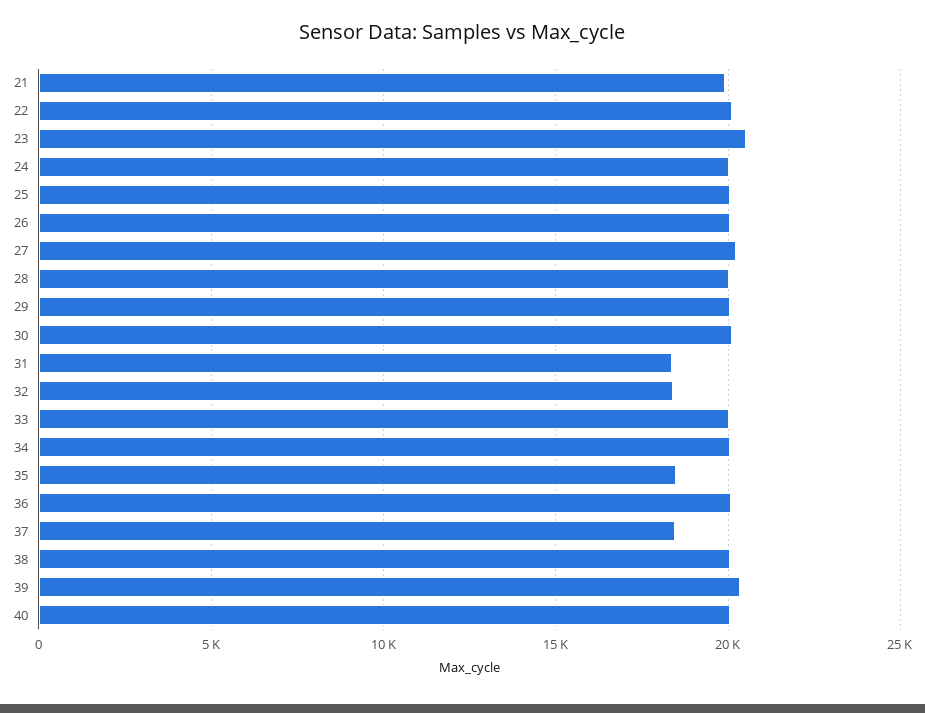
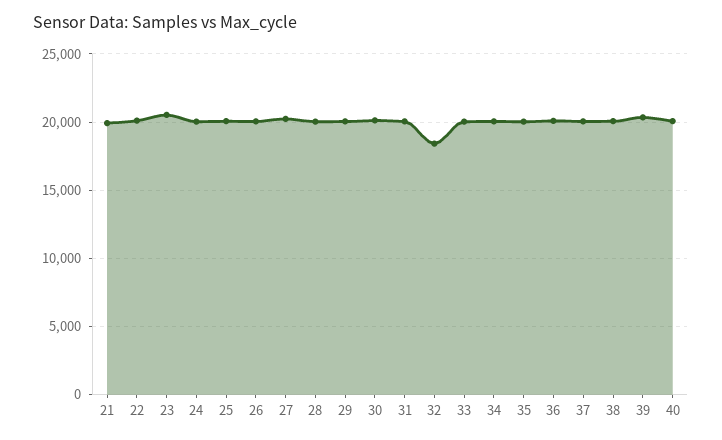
31: 18500 -> 20000
35: 18500 -> 20000
37: 18500 -> 20000

